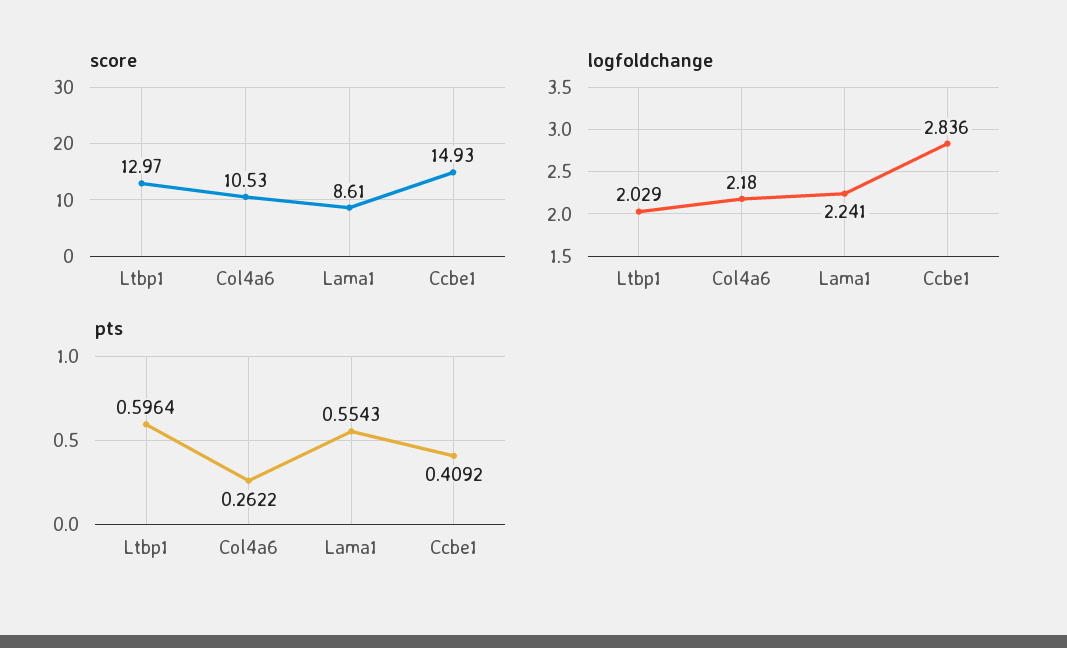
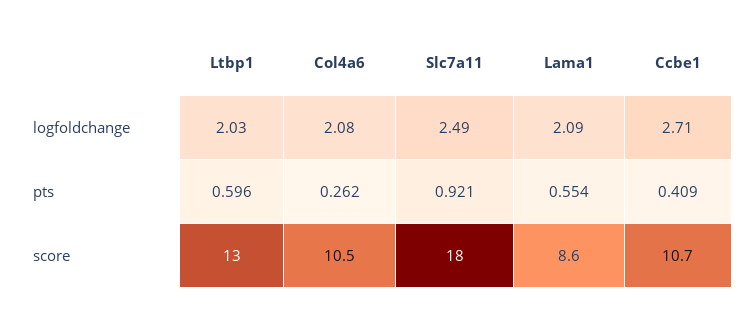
score, Ccbe1: 14.93 -> 10.7
logfoldchange, Col4a6: 2.18 -> 2.08
logfoldchange, Lama1: 2.241 -> 2.09
logfoldchange, Ccbe1: 2.836 -> 2.71
logfoldchange, Slc7a11: none -> 2.49
pts, Slc7a11: none -> 0.921
score, Slc7a11: none -> 18

